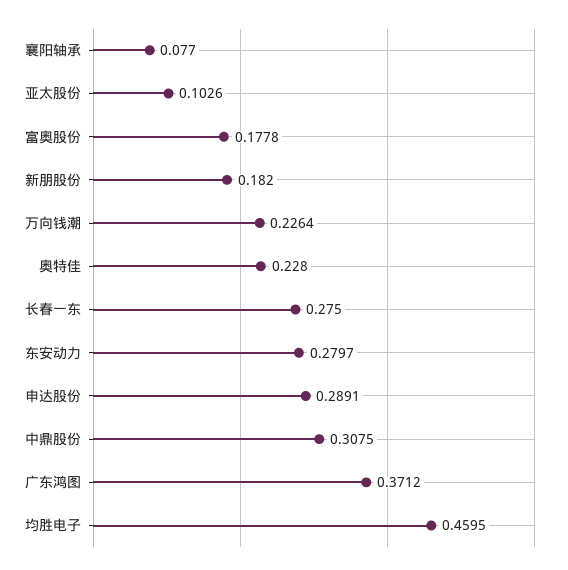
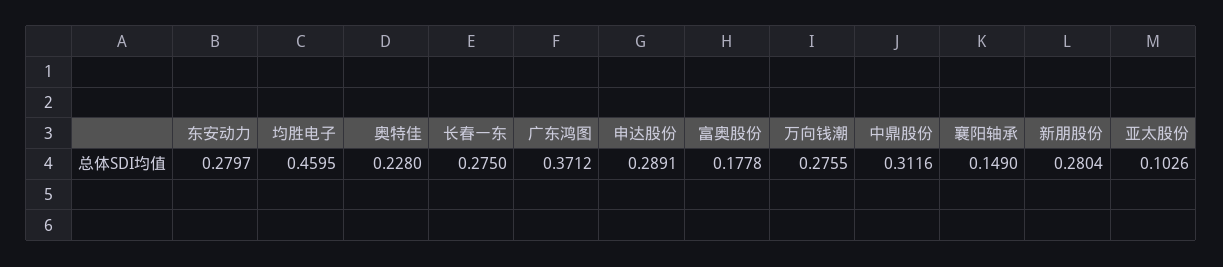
襄阳轴承: 0.077 -> 0.149
新朋股份: 0.182 -> 0.2804
万向钱潮: 0.2264 -> 0.2755
中鼎股份: 0.3075 -> 0.3116

